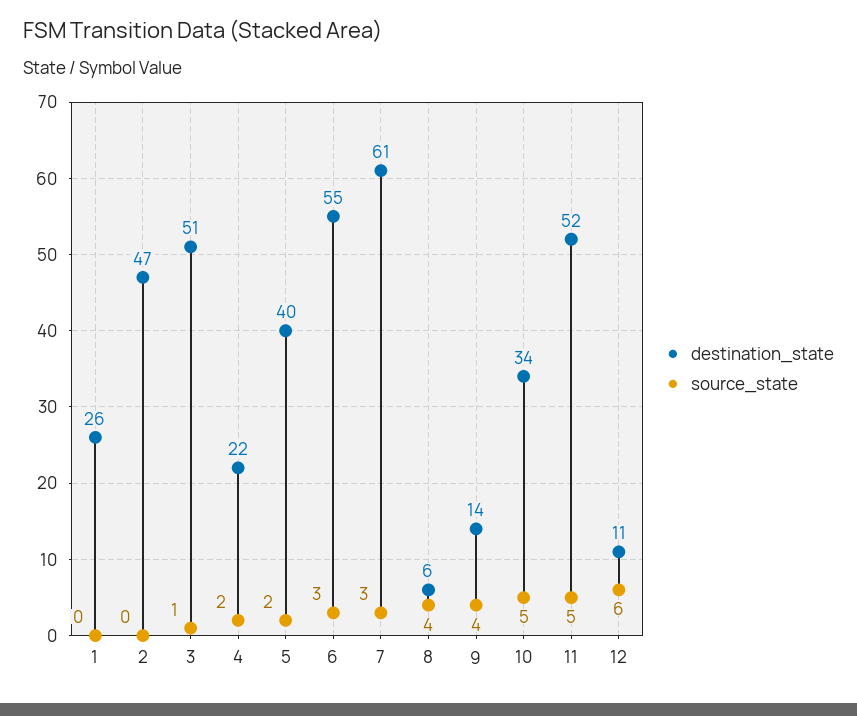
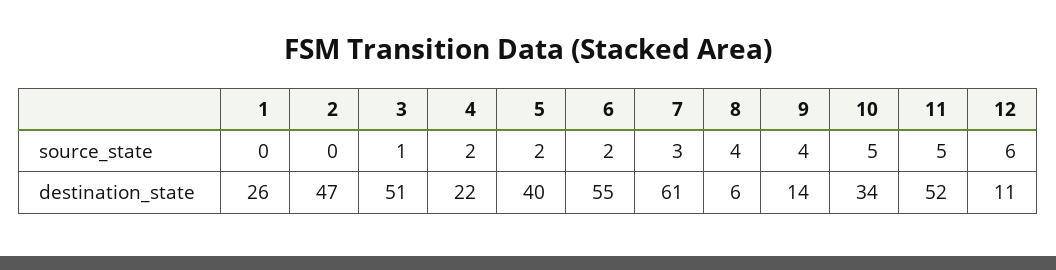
source_state, 6: 3 -> 2

